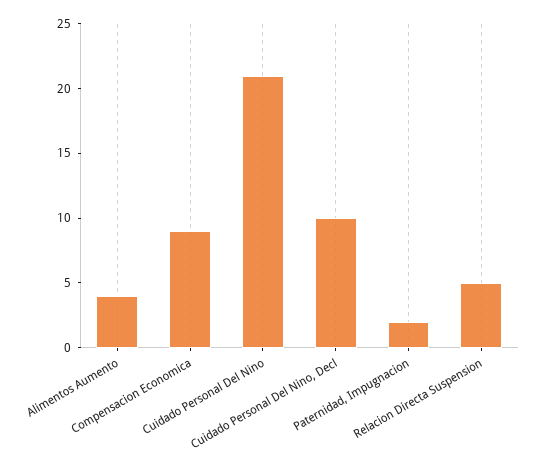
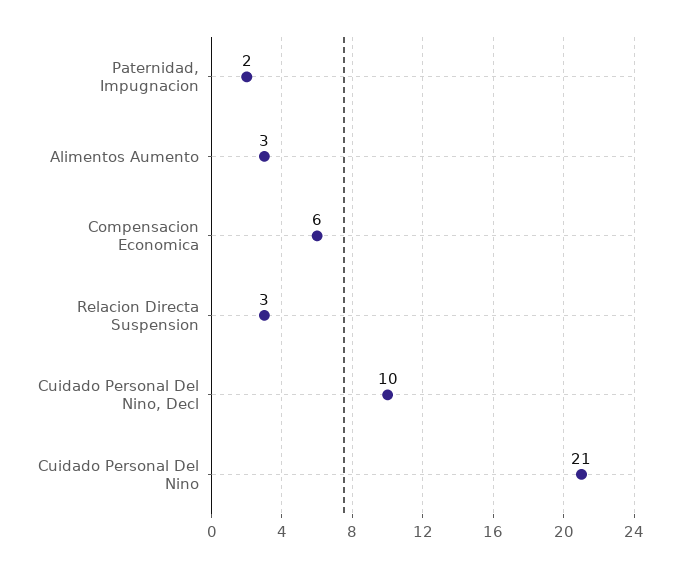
Alimentos Aumento: 4 -> 3
Compensacion Economica: 9 -> 6
Relacion Directa Suspension: 5 -> 3

